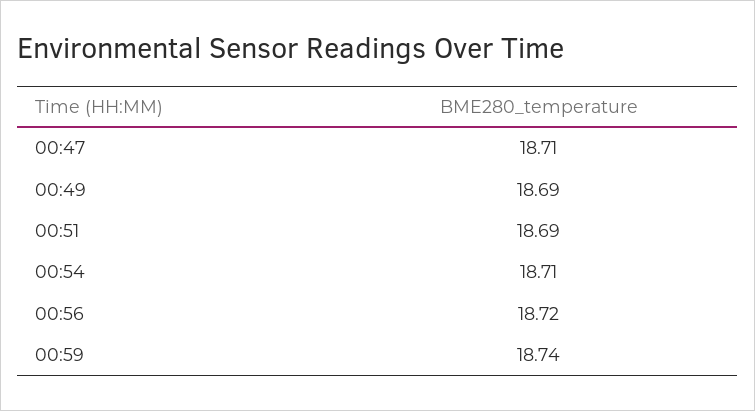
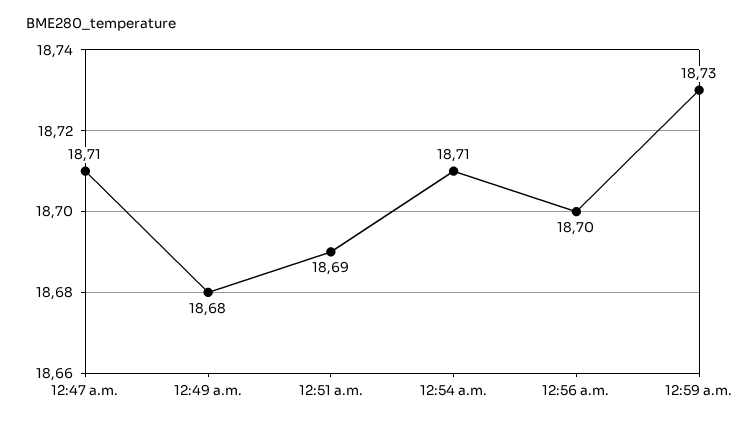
00:49: 18.69 -> 18.68
00:56: 18.72 -> 18.7
00:59: 18.74 -> 18.73

